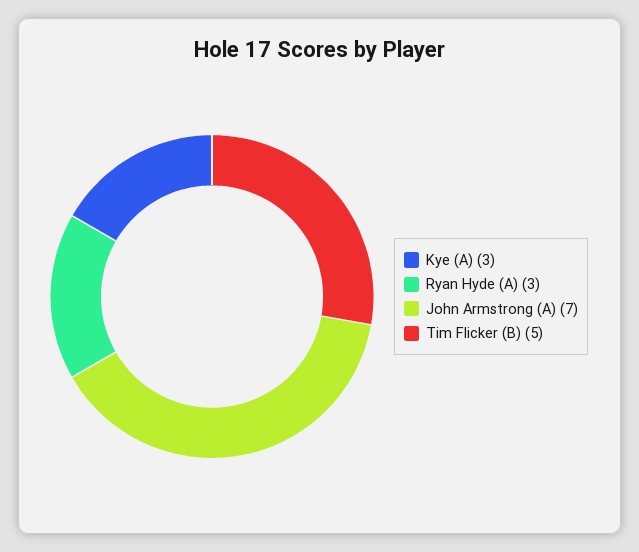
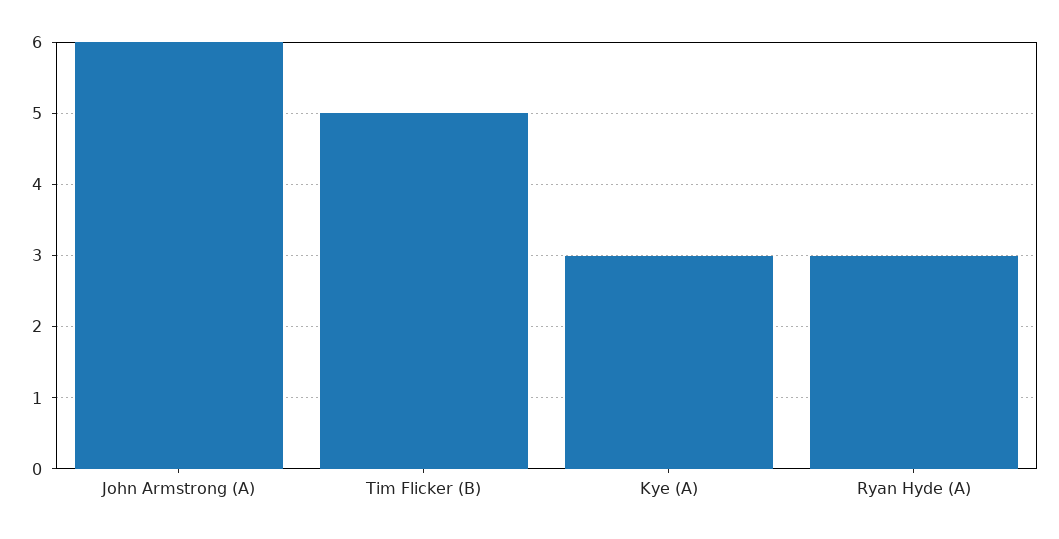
John Armstrong (A): 7 -> 6

